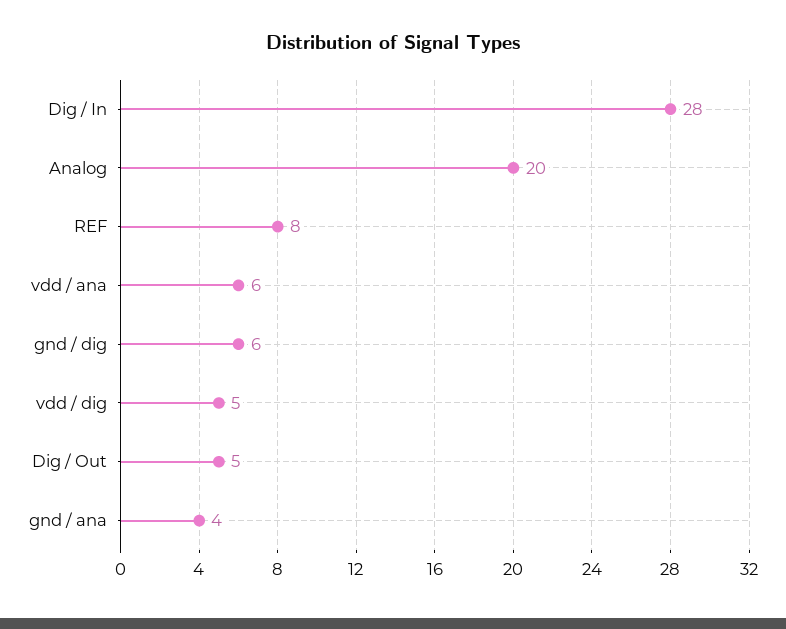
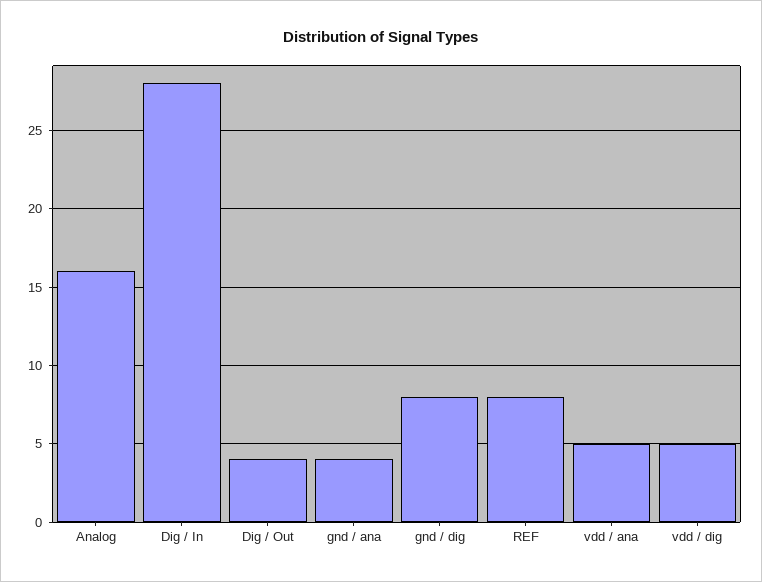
Analog: 20 -> 16
vdd / ana: 6 -> 5
gnd / dig: 6 -> 8
Dig / Out: 5 -> 4

